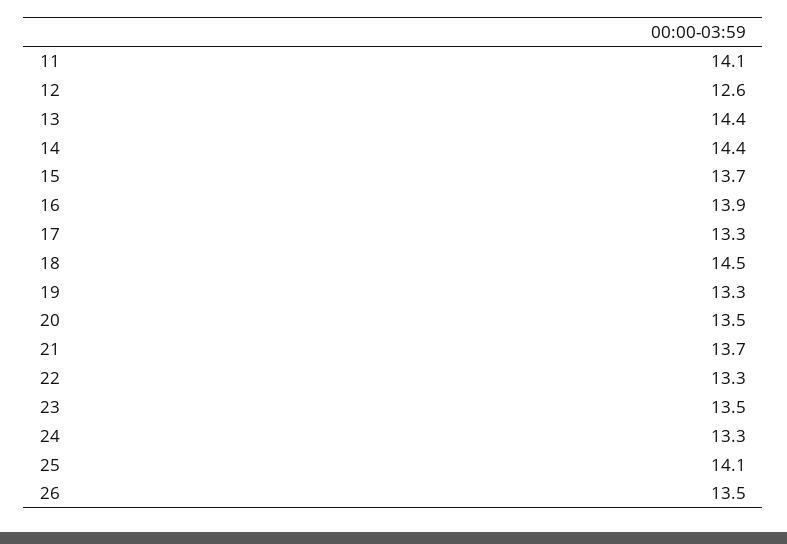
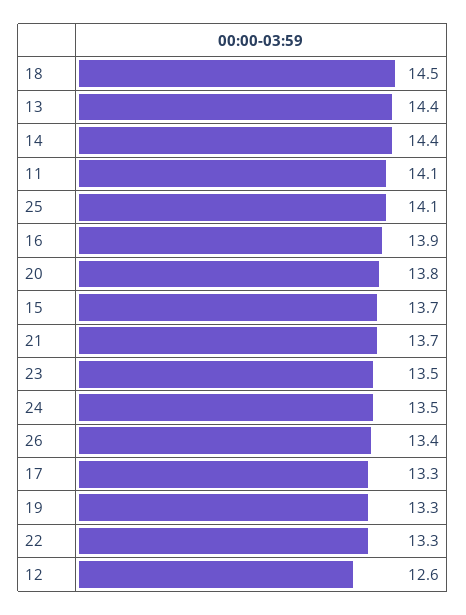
20: 13.5 -> 13.8
24: 13.3 -> 13.5
26: 13.5 -> 13.4

